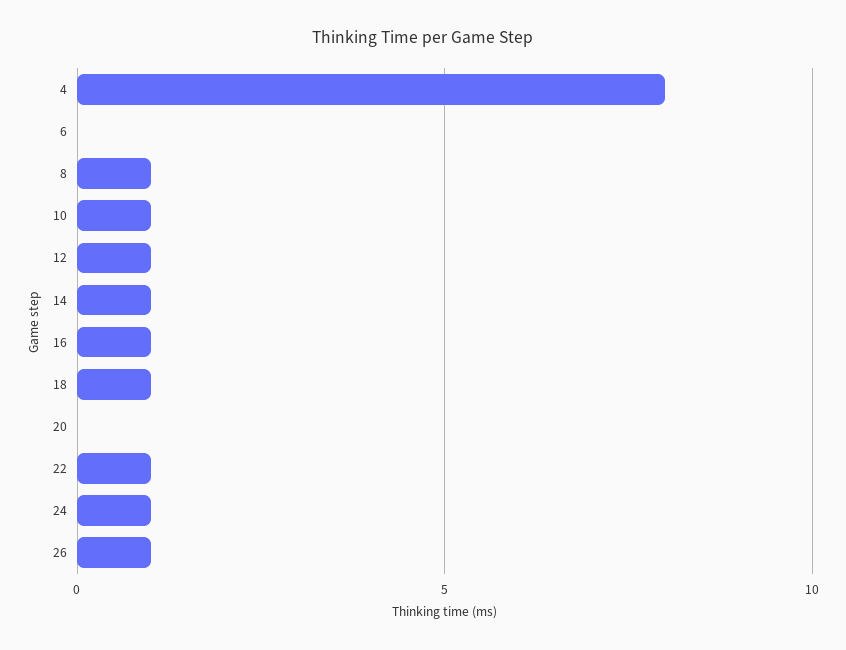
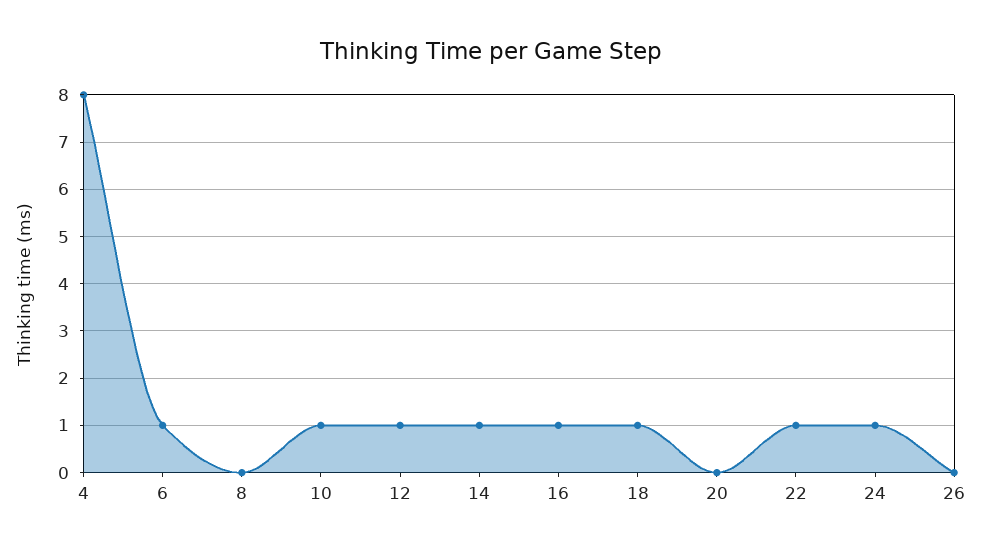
6: 0 -> 1
8: 1 -> 0
26: 1 -> 0

